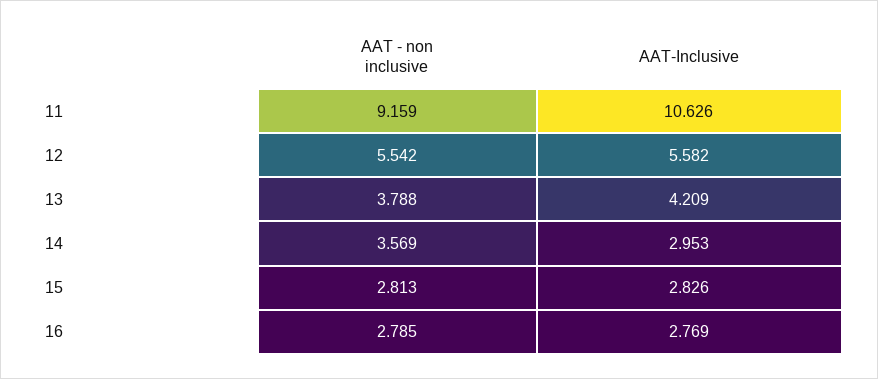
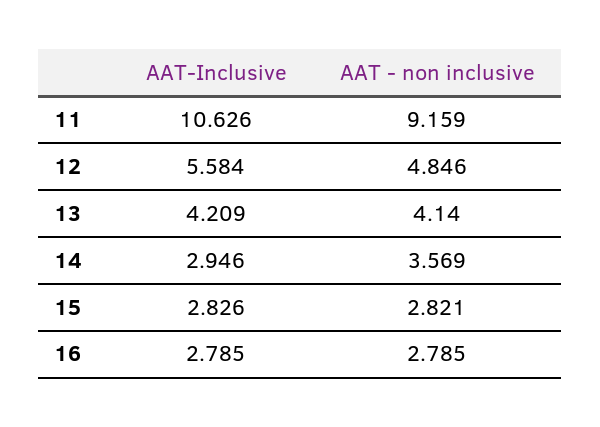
AAT - non inclusive, 12: 5.542 -> 4.846
AAT-Inclusive, 12: 5.582 -> 5.584
AAT - non inclusive, 13: 3.788 -> 4.14
AAT-Inclusive, 14: 2.953 -> 2.946
AAT - non inclusive, 15: 2.813 -> 2.821
AAT-Inclusive, 16: 2.769 -> 2.785

